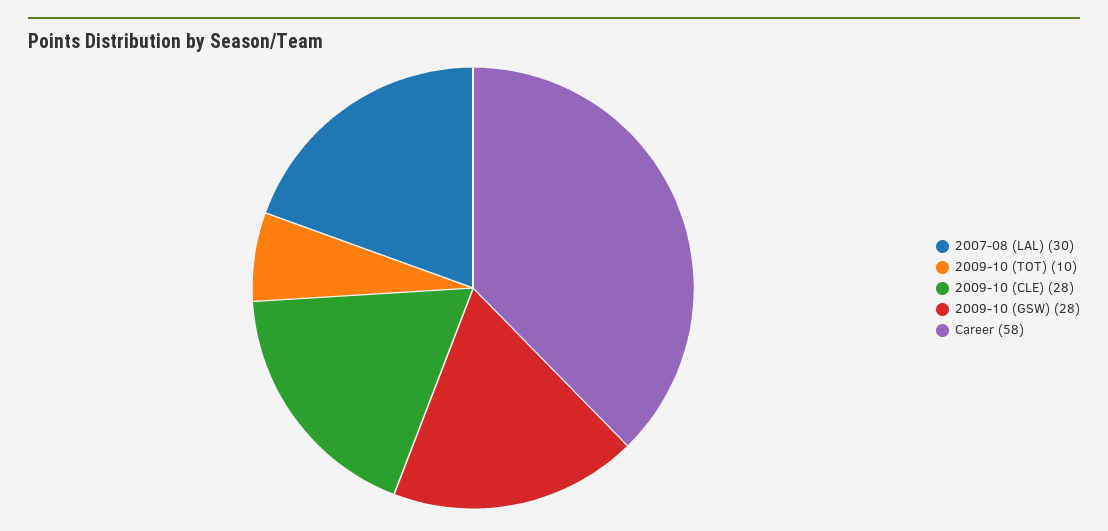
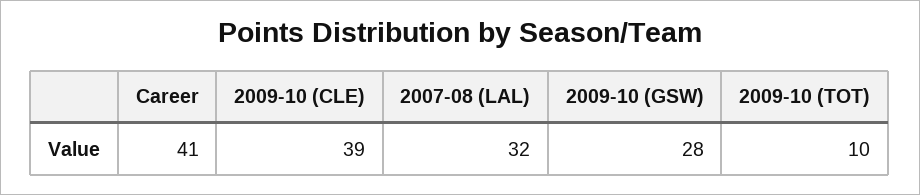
2007-08 (LAL): 30 -> 32
2009-10 (CLE): 28 -> 39
Career: 58 -> 41

